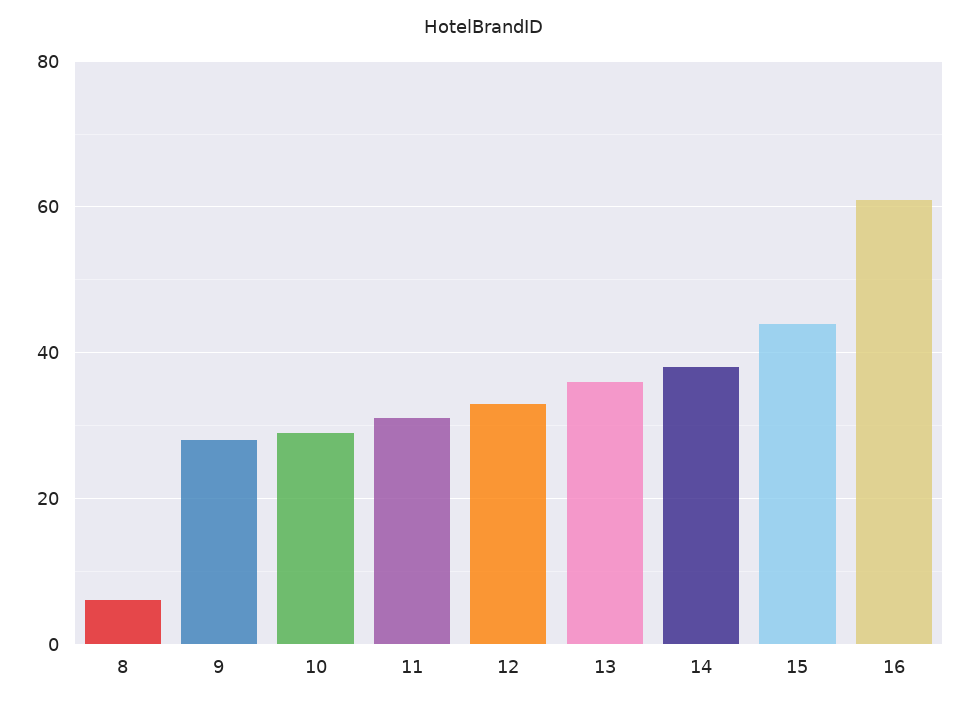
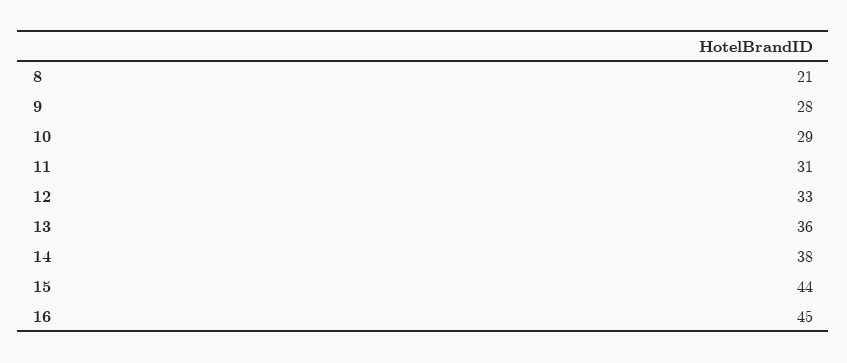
8: 5 -> 21
16: 60 -> 45

